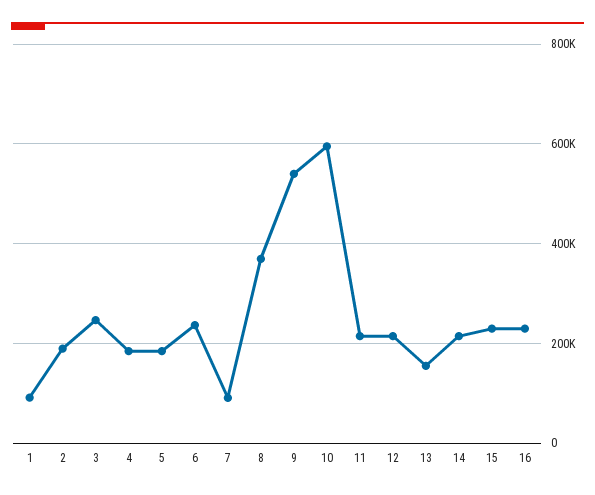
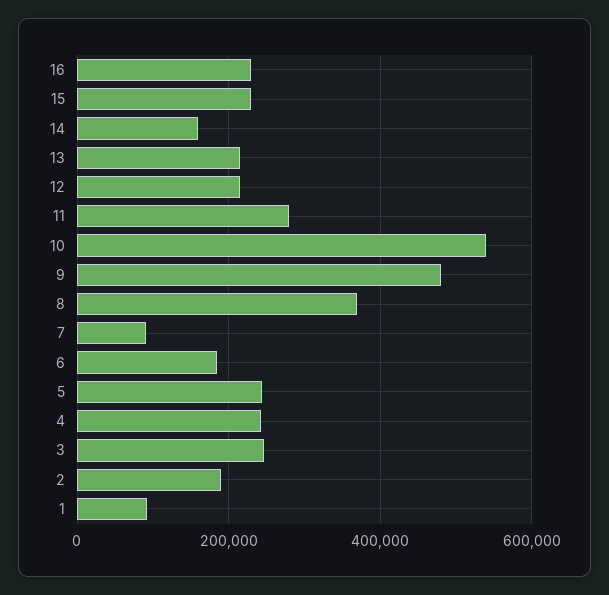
4: 180000 -> 240000
5: 180000 -> 240000
6: 240000 -> 180000
9: 540000 -> 480000
10: 600000 -> 540000
11: 220000 -> 280000
13: 160000 -> 220000
14: 220000 -> 160000

